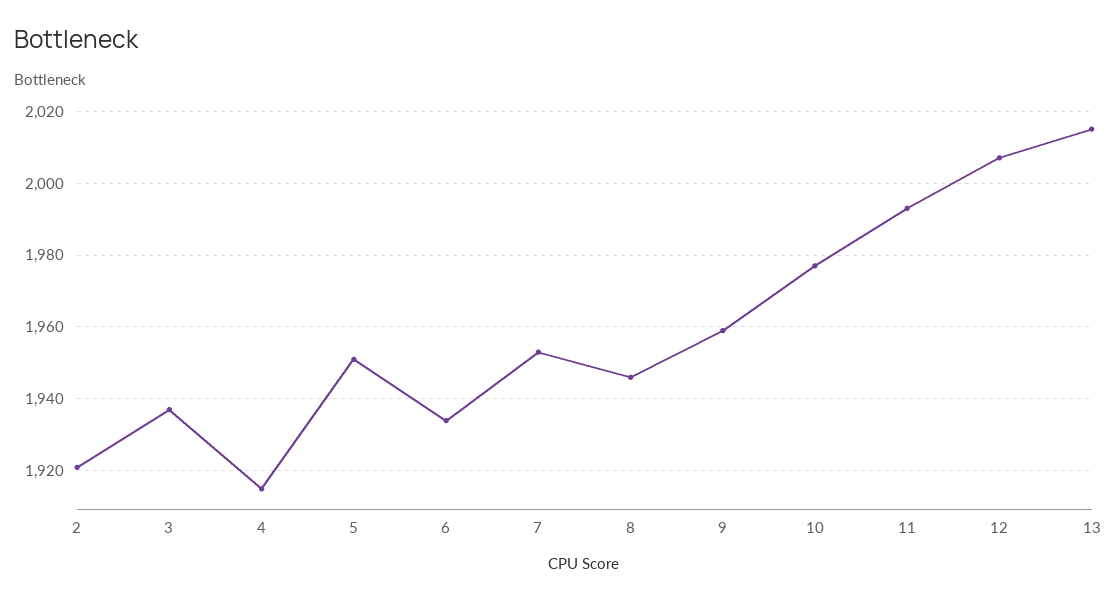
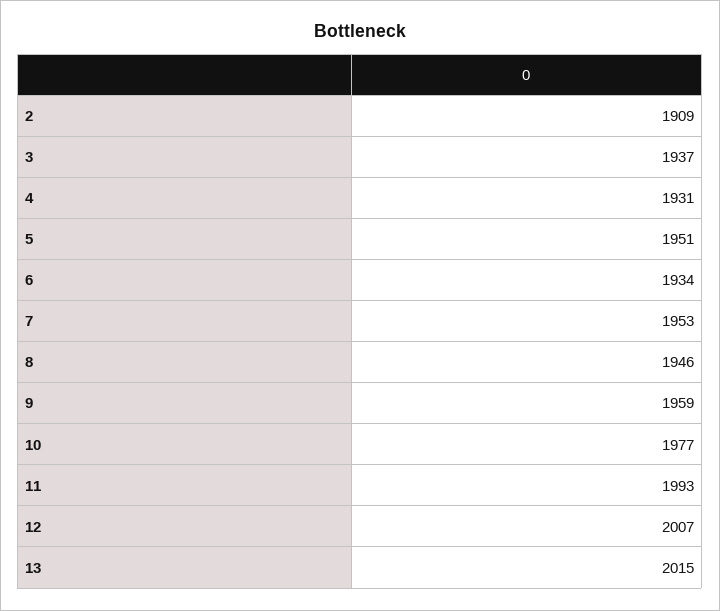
2: 1920 -> 1909
4: 1915 -> 1931

